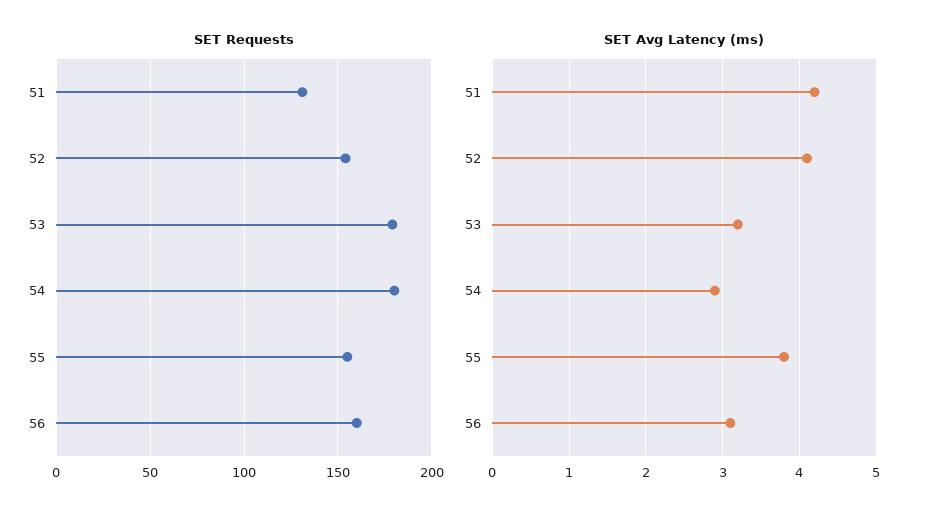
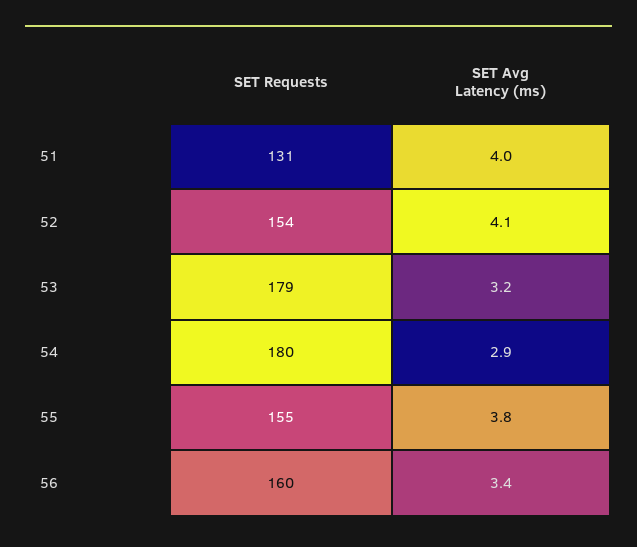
SET Avg Latency (ms), 51: 4.2 -> 4
SET Avg Latency (ms), 56: 3.1 -> 3.4

